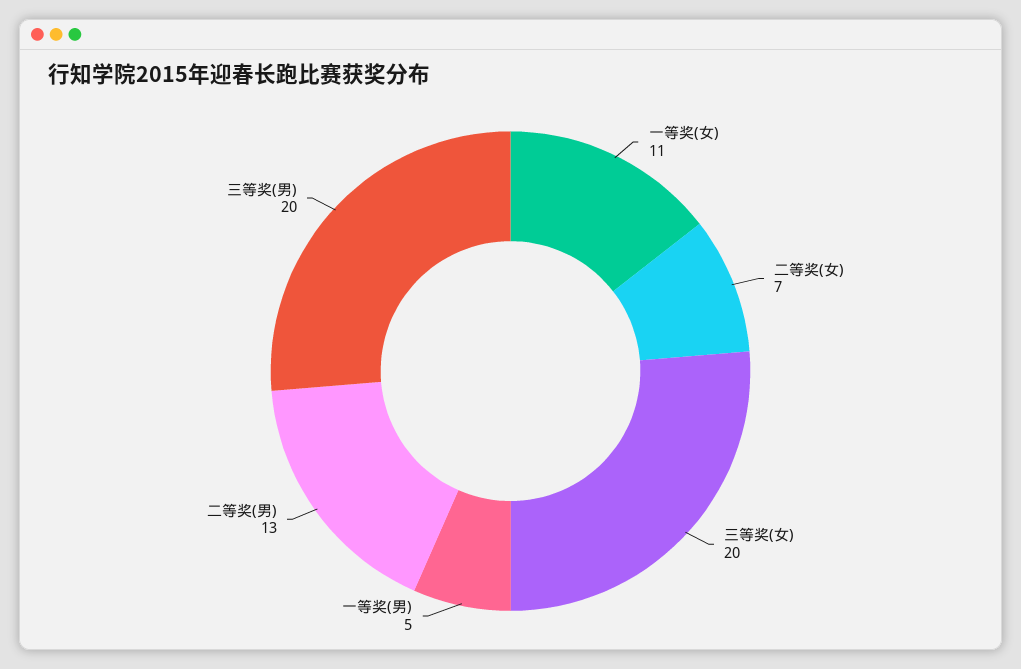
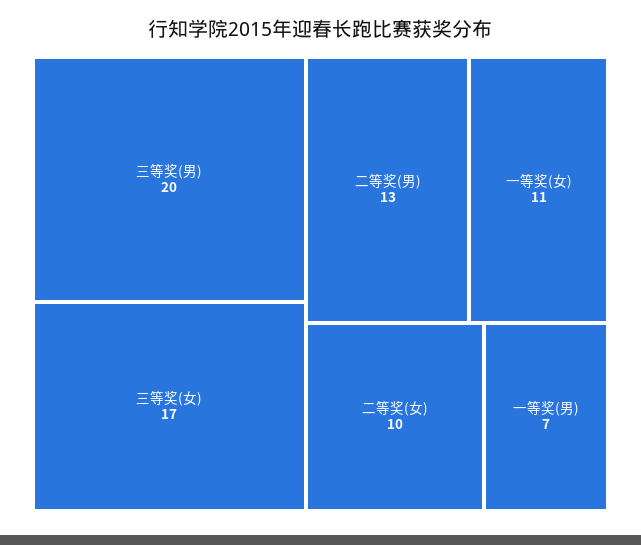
二等奖(女): 7 -> 10
三等奖(女): 20 -> 17
一等奖(男): 5 -> 7

